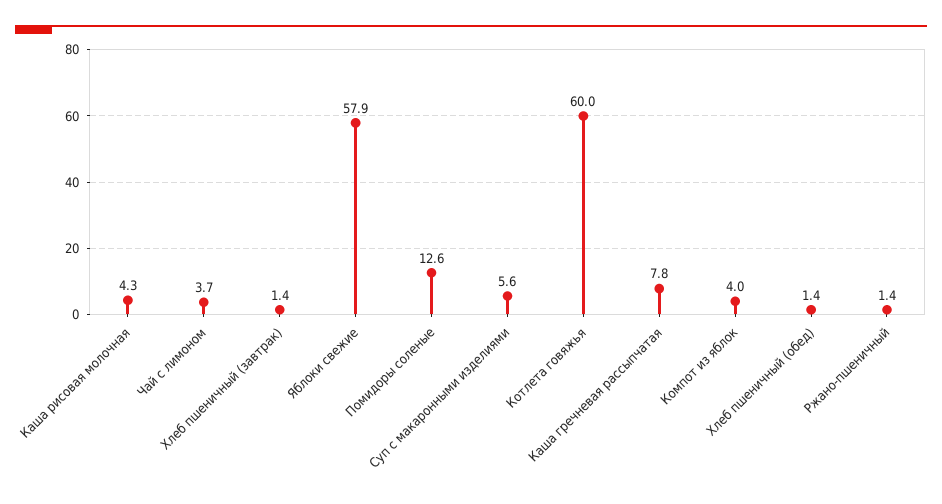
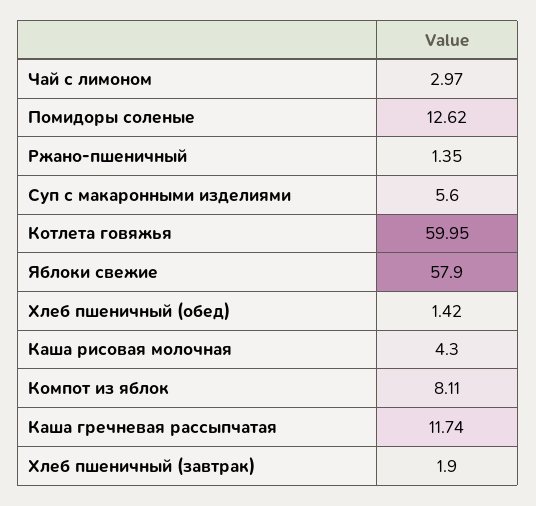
Чай с лимоном: 3.7 -> 2.97
Хлеб пшеничный (завтрак): 1.4 -> 1.9
Каша гречневая рассыпчатая: 7.8 -> 11.74
Компот из яблок: 4 -> 8.11

